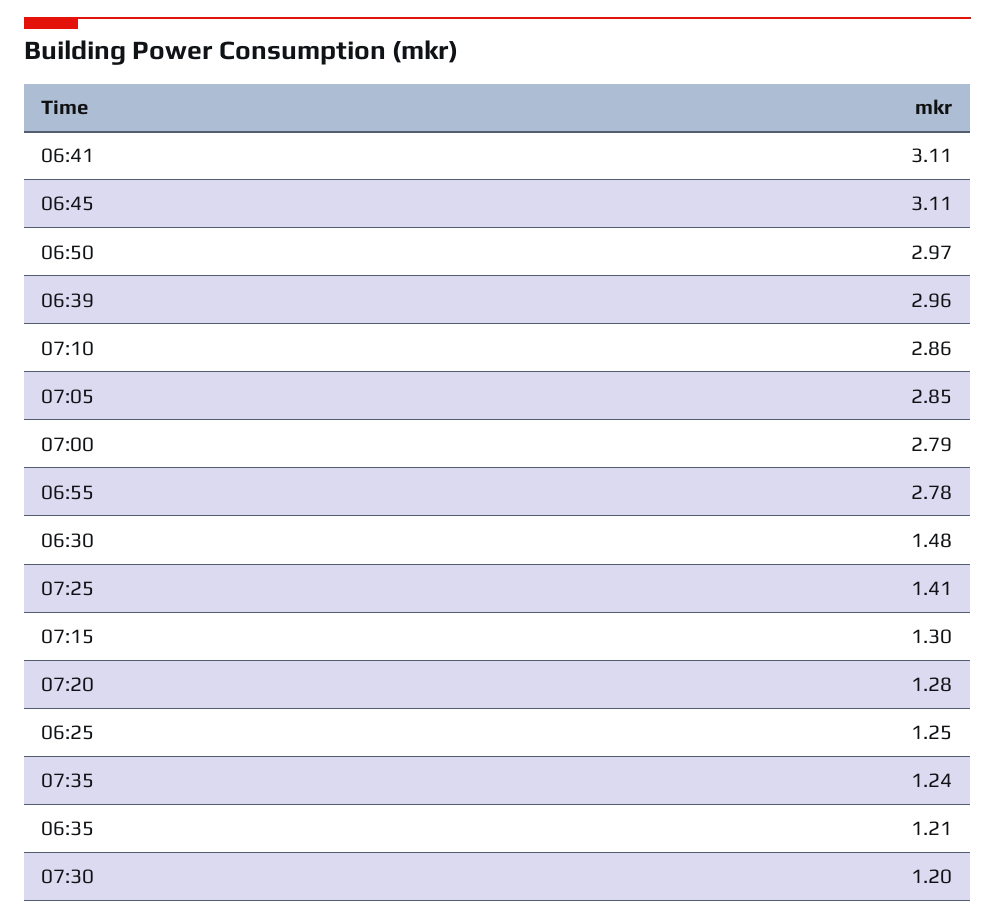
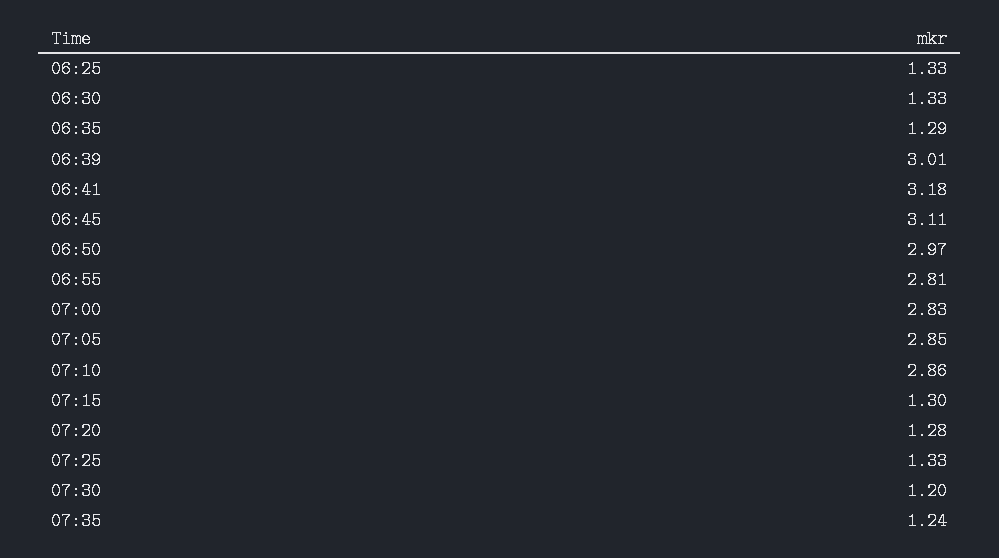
06:41: 3.11 -> 3.18
06:39: 2.96 -> 3.01
07:00: 2.79 -> 2.83
06:55: 2.78 -> 2.81
06:30: 1.48 -> 1.33
07:25: 1.41 -> 1.33
06:25: 1.25 -> 1.33
06:35: 1.21 -> 1.29

